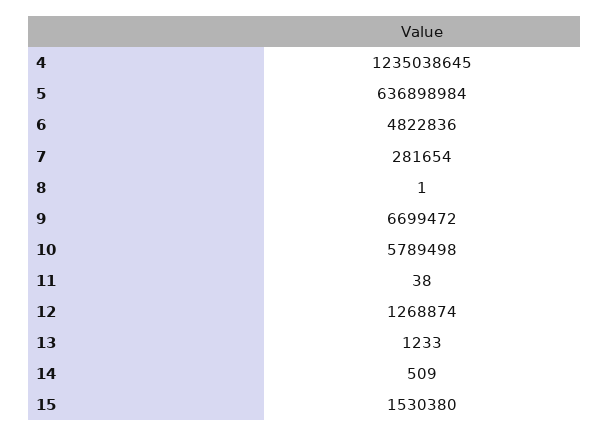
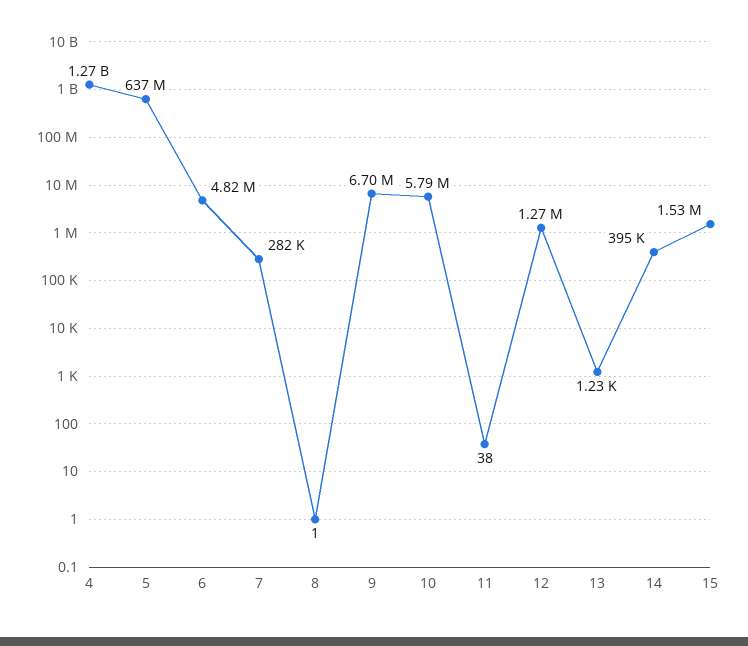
4: 1235038645 -> 1270000000
14: 509 -> 395000

